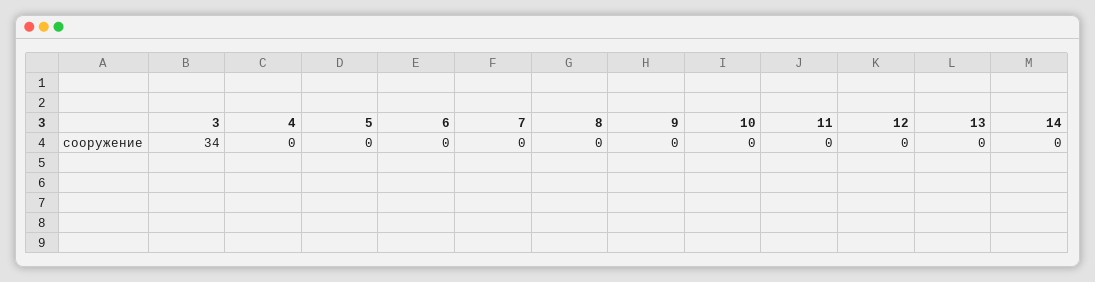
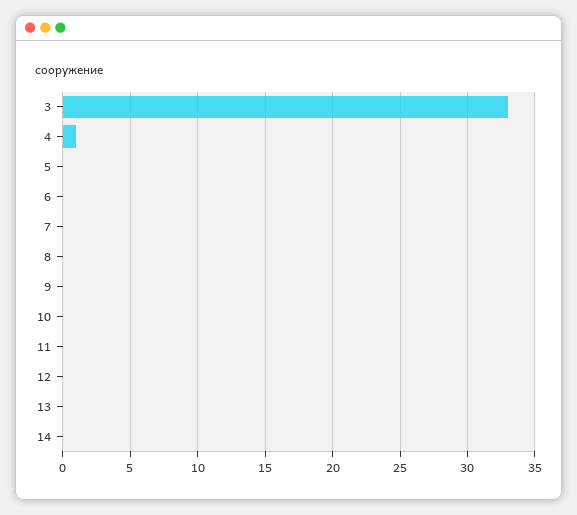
3: 34 -> 33
4: 0 -> 1

